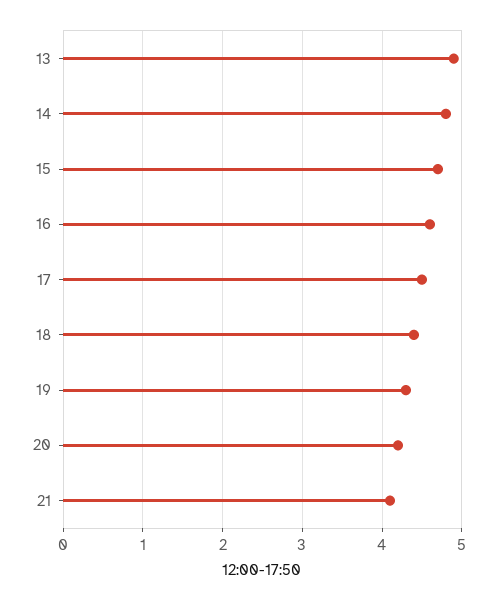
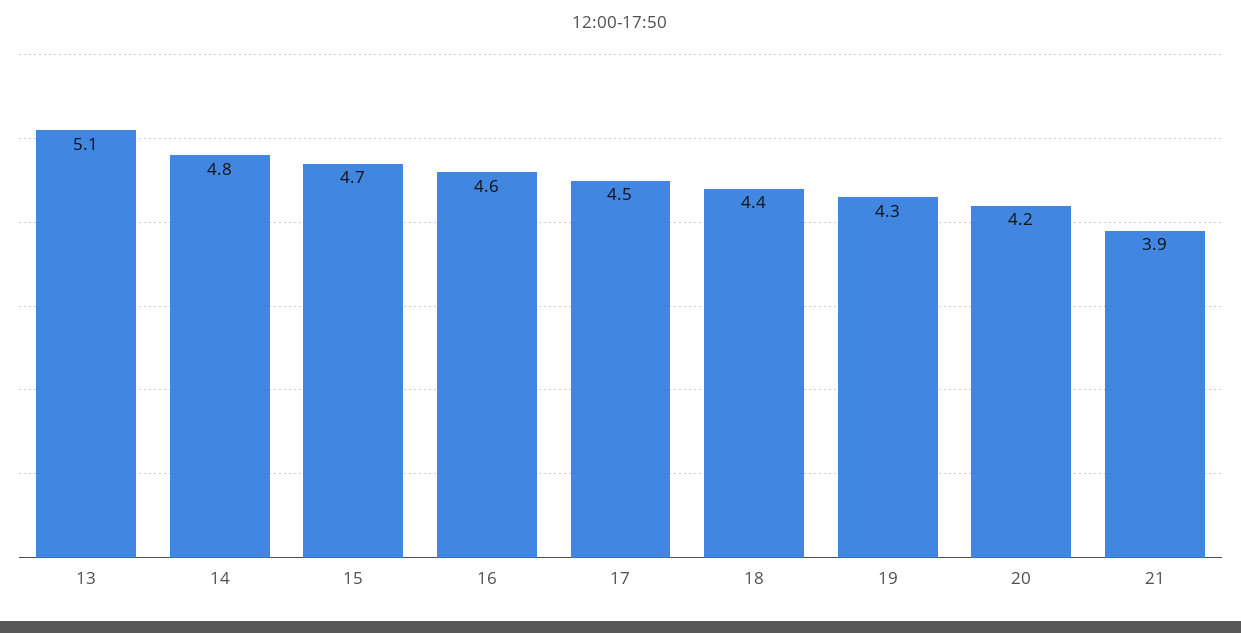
13: 4.9 -> 5.1
21: 4.1 -> 3.9

